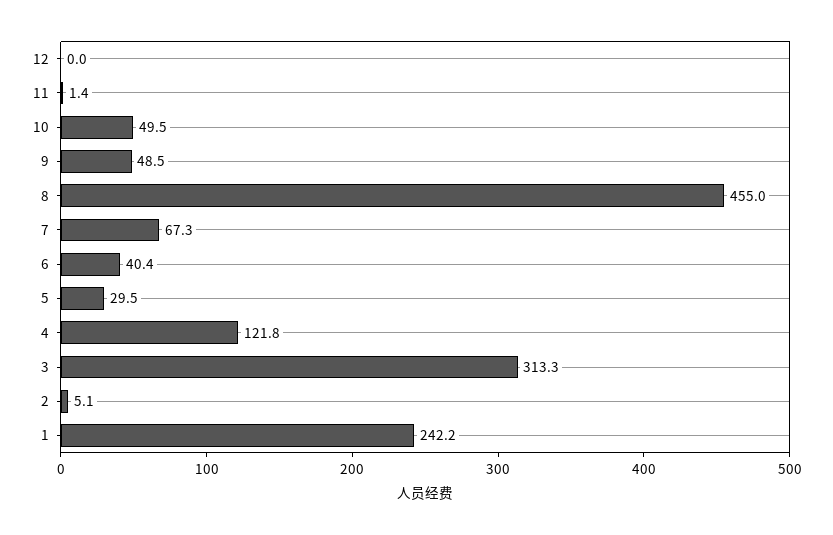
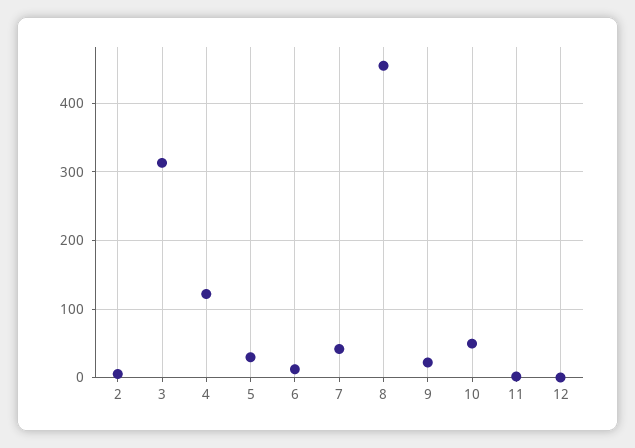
9: 48.5 -> 20
7: 67.3 -> 40
6: 40.4 -> 10
1: 242.2 -> none

